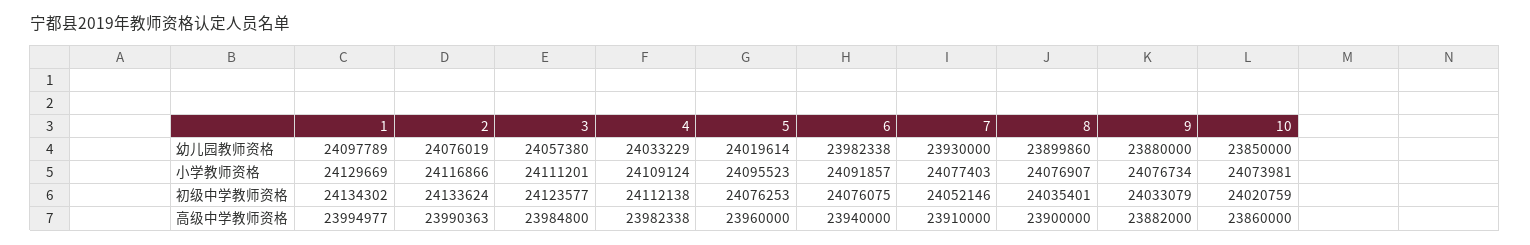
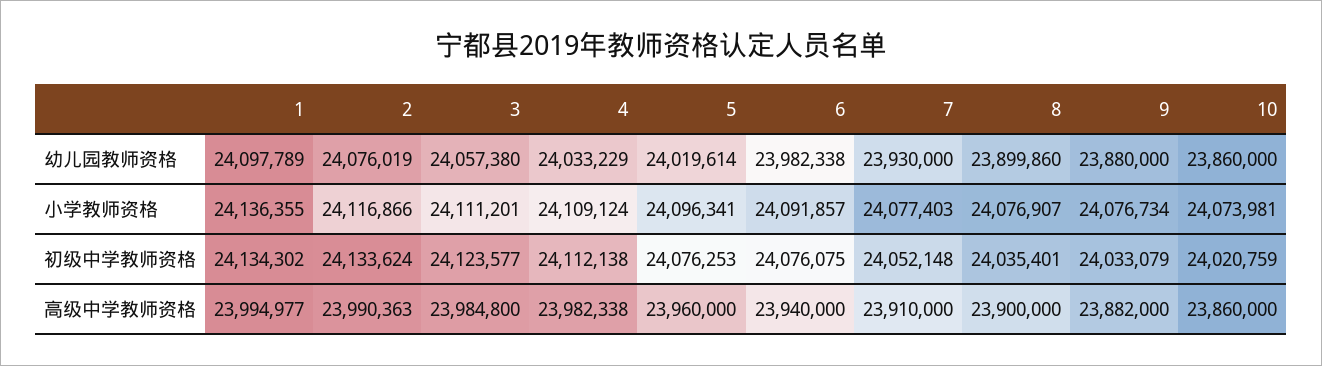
10, 幼儿园教师资格: 23850000 -> 23860000
1, 小学教师资格: 24129669 -> 24136355
5, 小学教师资格: 24095523 -> 24096341
7, 初级中学教师资格: 24052146 -> 24052148

